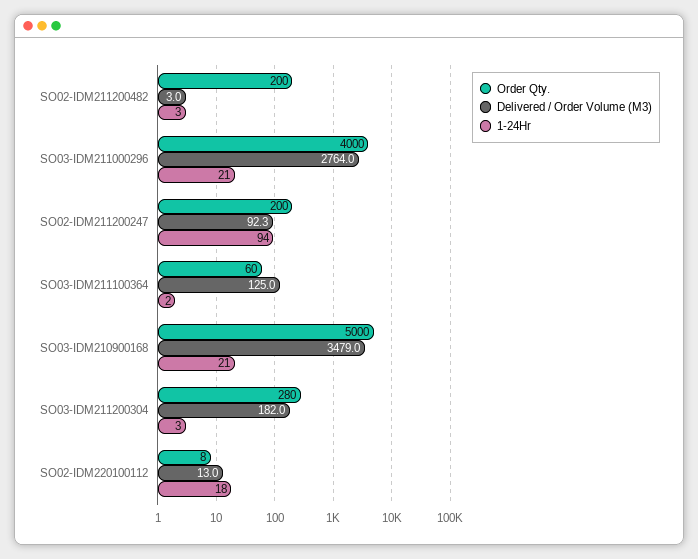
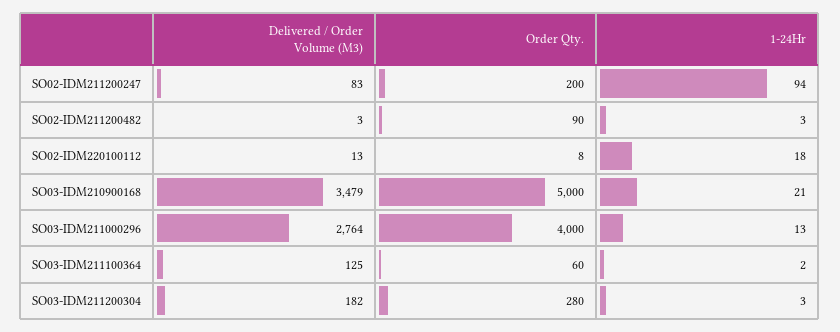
Order Qty., SO02-IDM211200482: 200 -> 90
1-24Hr, SO03-IDM211000296: 21 -> 13
Delivered / Order Volume (M3), SO02-IDM211200247: 92.3 -> 83

